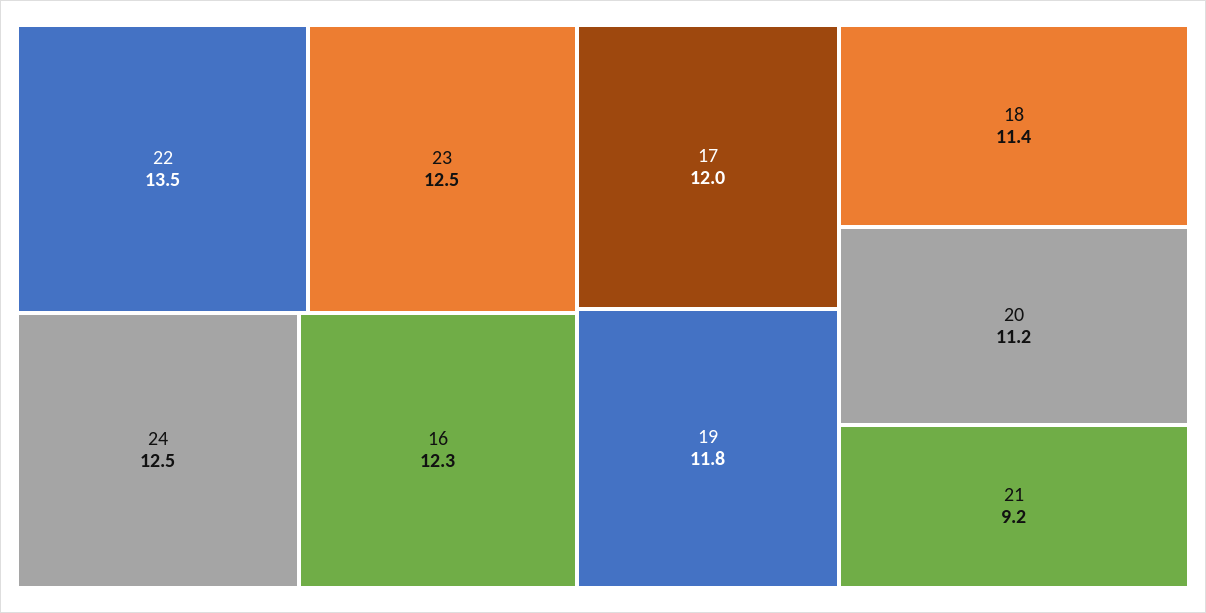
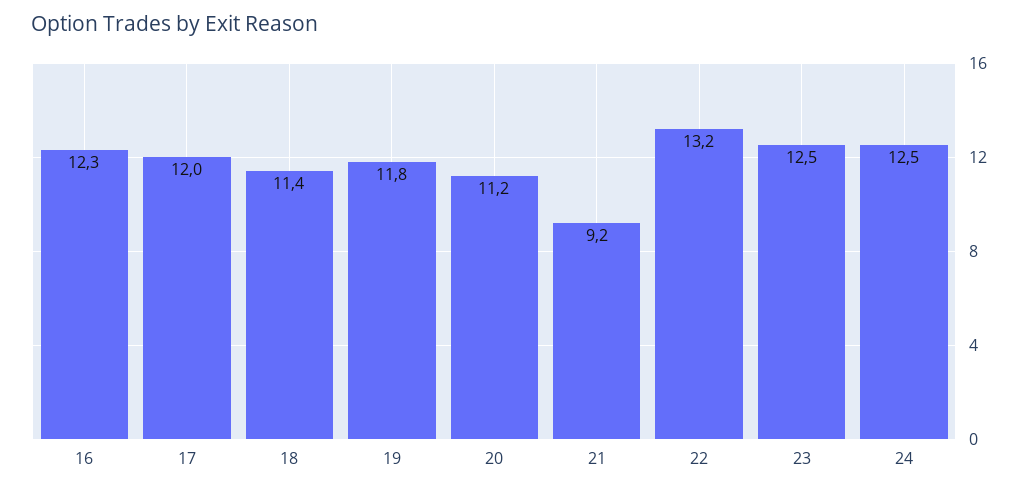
22: 13.5 -> 13.2

